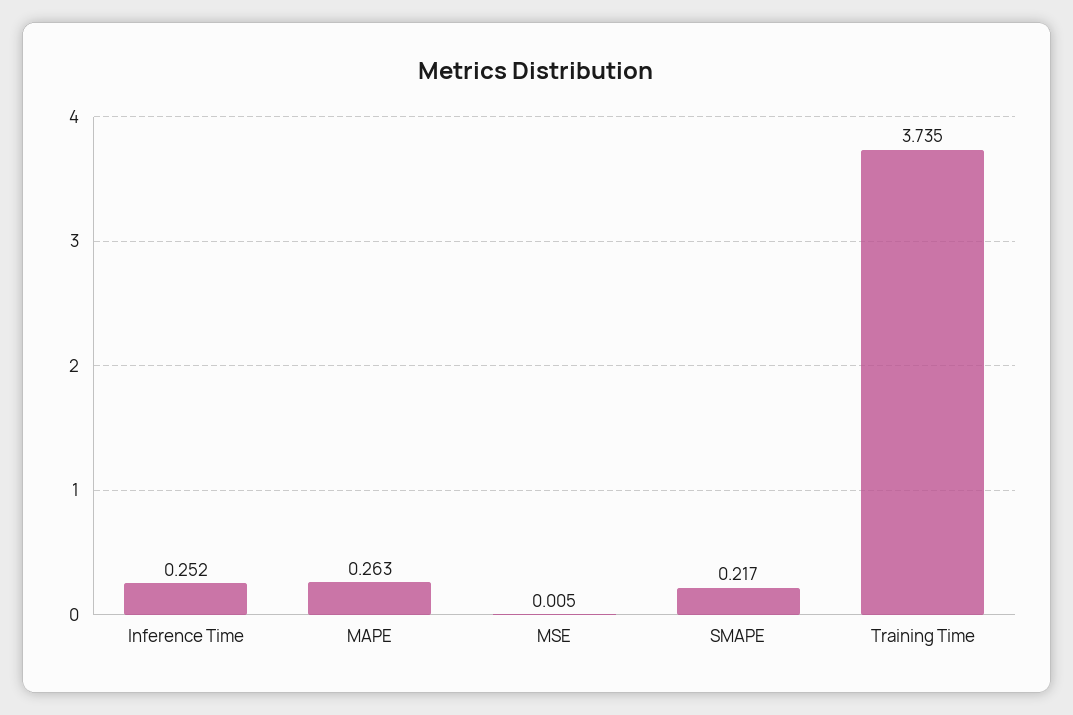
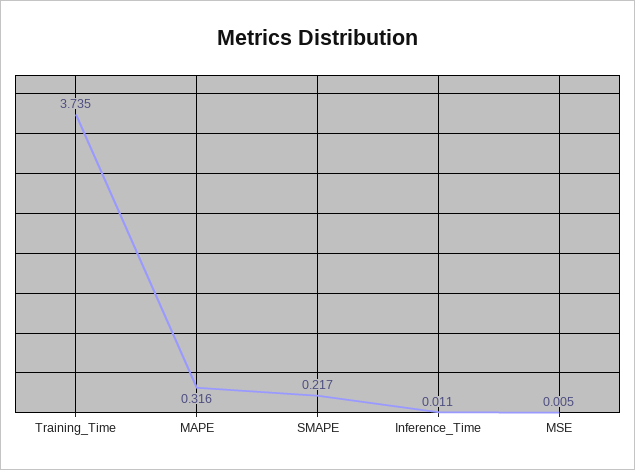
Inference Time: 0.252 -> 0.011
MAPE: 0.263 -> 0.316

